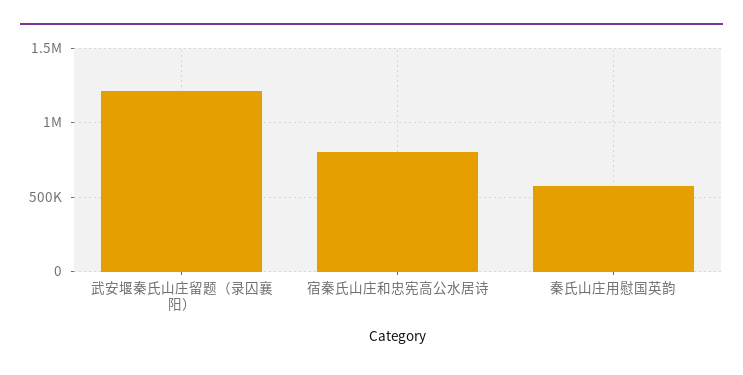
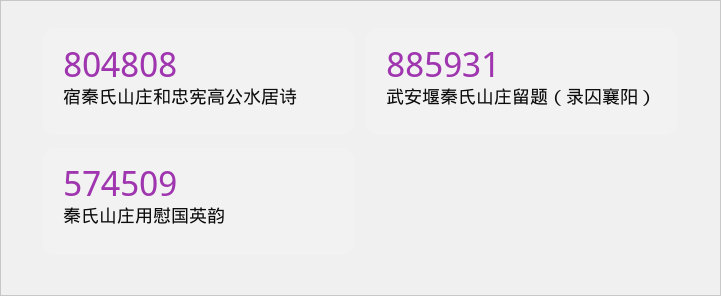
武安堰秦氏山庄留题（录囚襄阳）: 1200000 -> 885931

